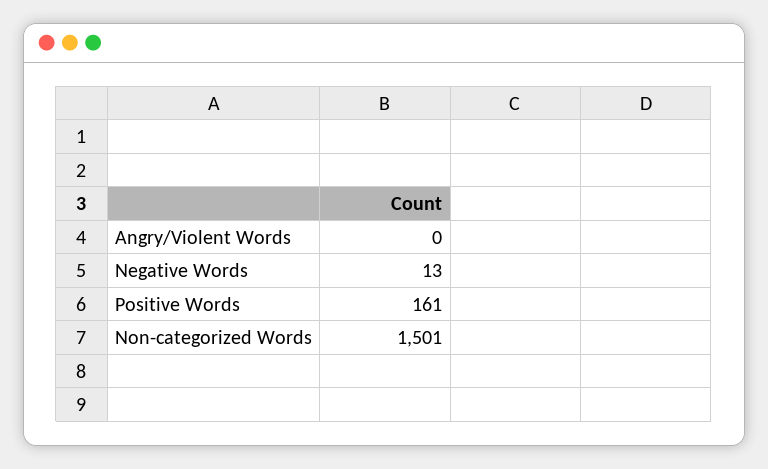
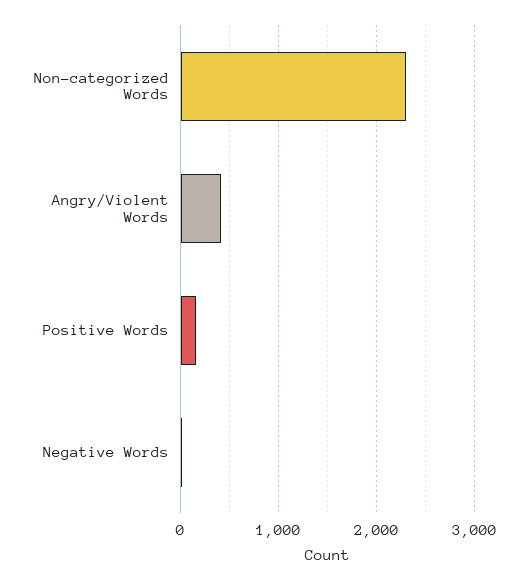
Angry/Violent Words: 0 -> 400
Non-categorized Words: 1501 -> 2300

